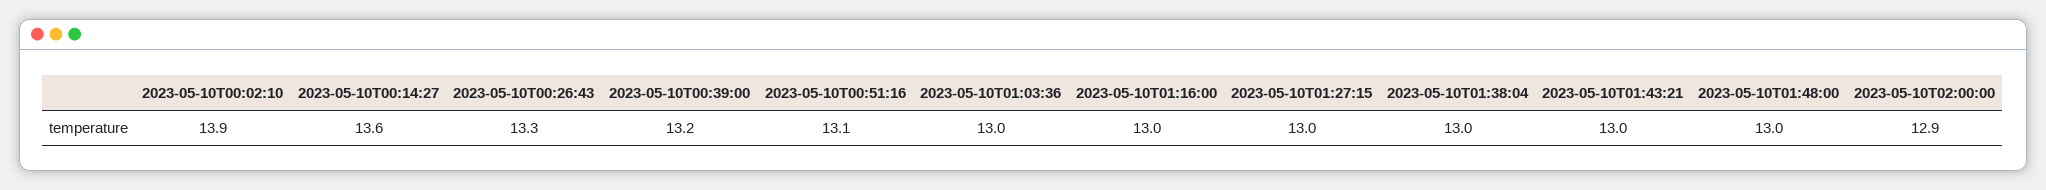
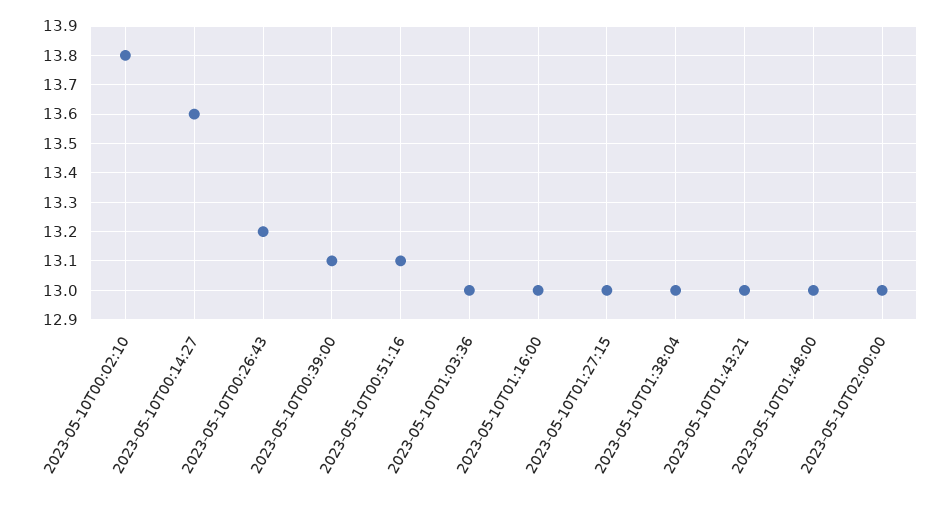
2023-05-10T00:02:10: 13.9 -> 13.8
2023-05-10T00:26:43: 13.3 -> 13.2
2023-05-10T00:39:00: 13.2 -> 13.1
2023-05-10T02:00:00: 12.9 -> 13

